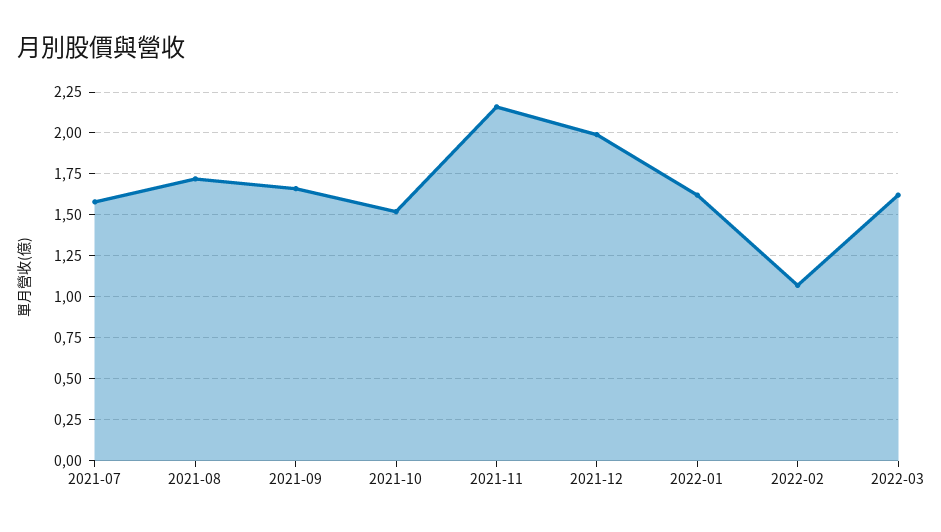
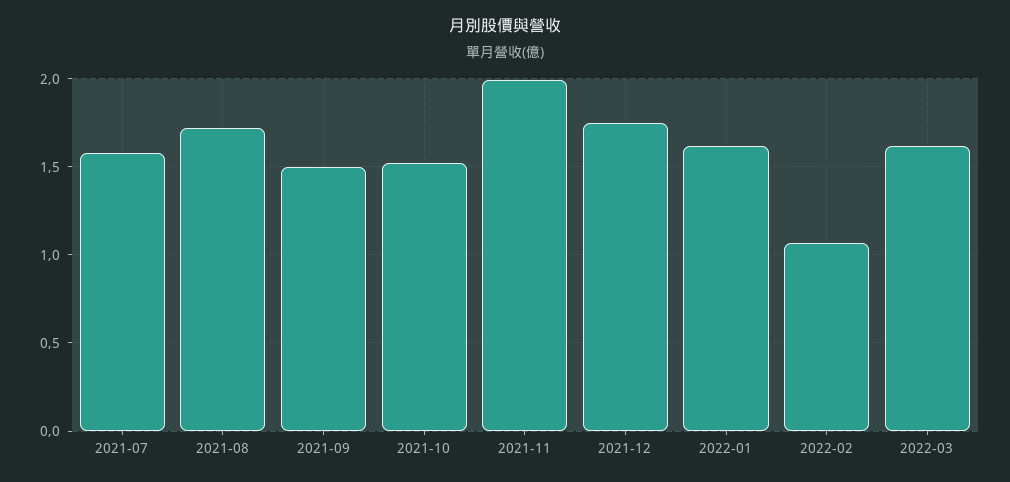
2021-09: 1.65 -> 1.5
2021-11: 2.15 -> 2
2021-12: 2 -> 1.75

